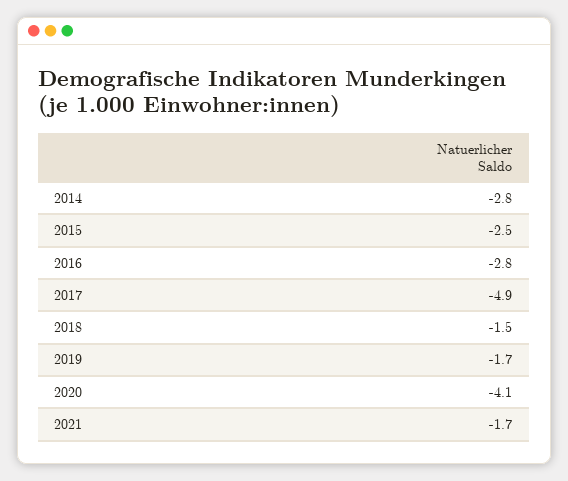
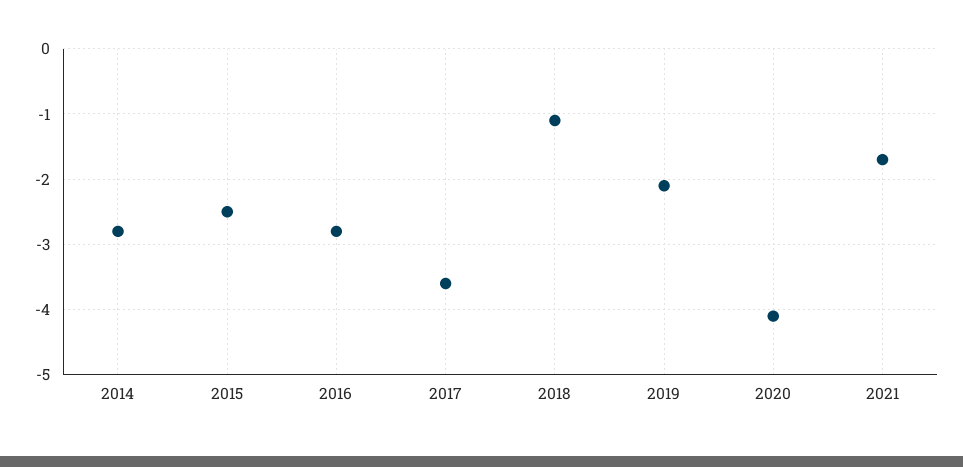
2017: -4.9 -> -3.6
2018: -1.5 -> -1.1
2019: -1.7 -> -2.1

